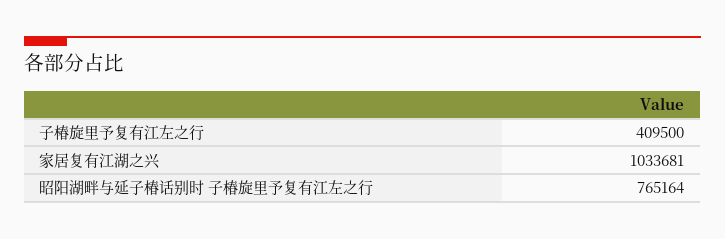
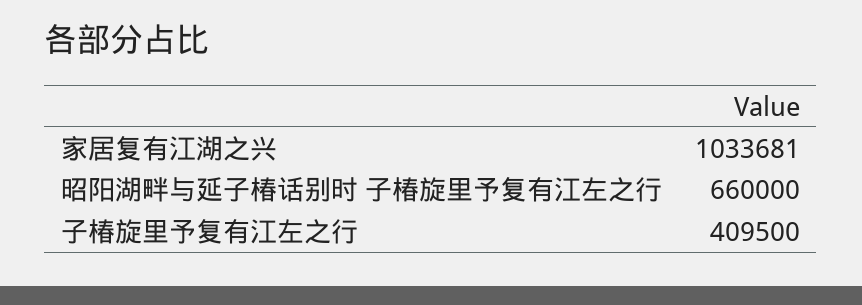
昭阳湖畔与延子椿话别时 子椿旋里予复有江左之行: 765164 -> 660000

